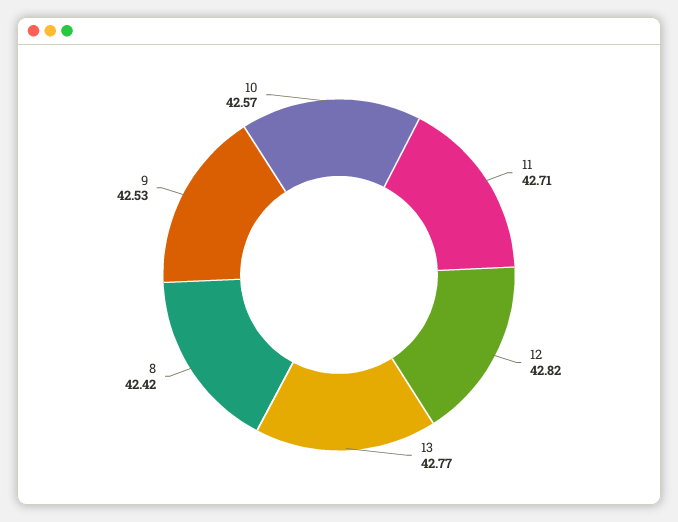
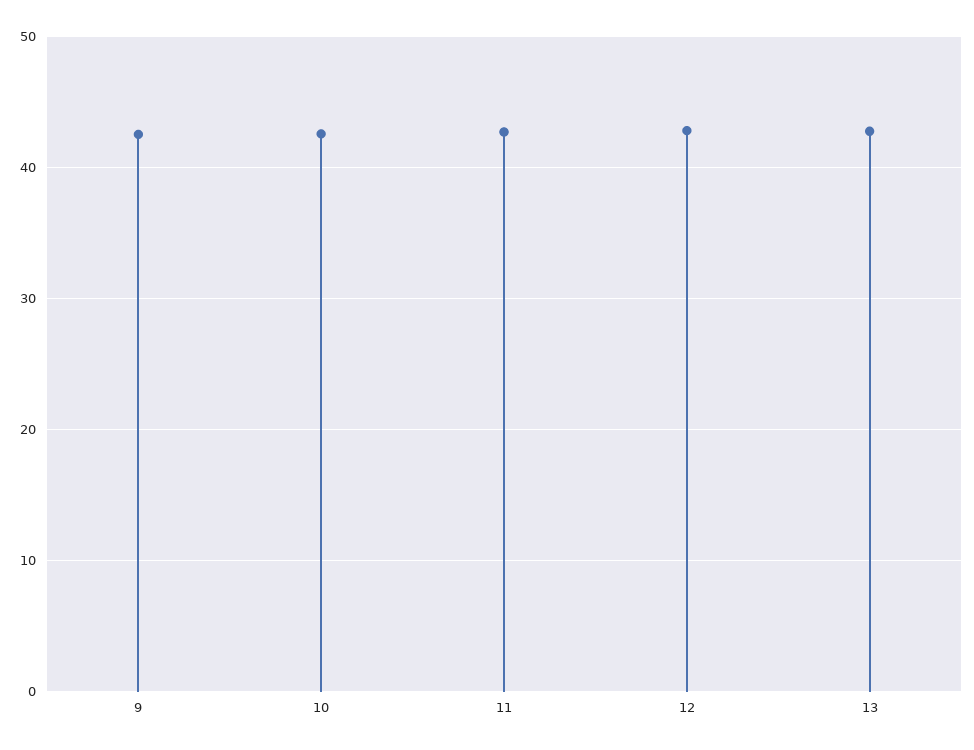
8: 42.42 -> none

